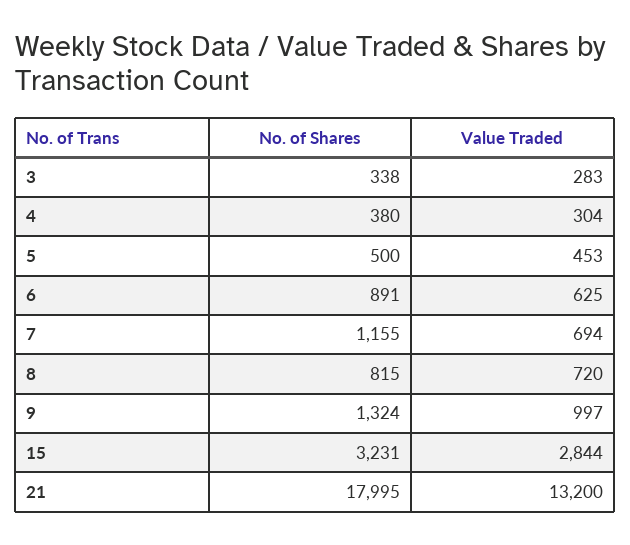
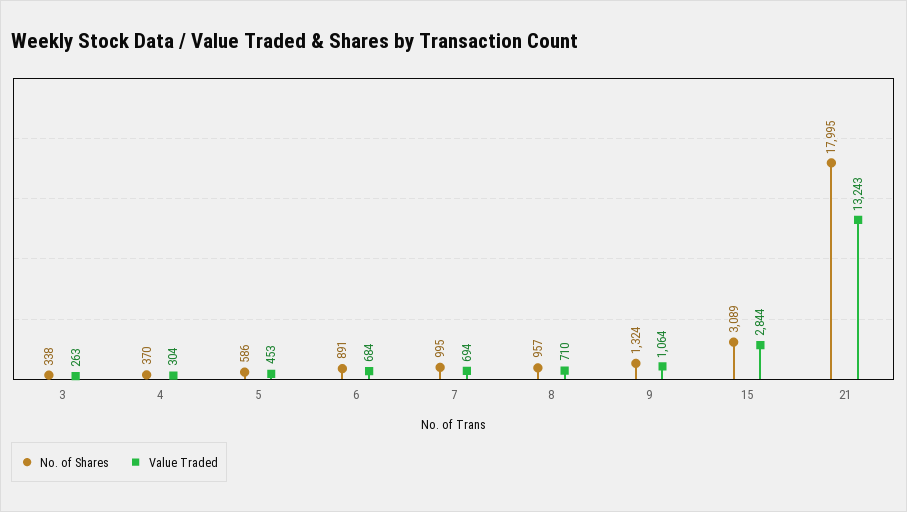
Value Traded, 3: 283 -> 263
No. of Shares, 4: 380 -> 370
No. of Shares, 5: 500 -> 586
Value Traded, 6: 625 -> 684
No. of Shares, 7: 1155 -> 995
No. of Shares, 8: 815 -> 957
Value Traded, 8: 720 -> 710
Value Traded, 9: 997 -> 1064
No. of Shares, 15: 3231 -> 3089
Value Traded, 21: 13200 -> 13243

